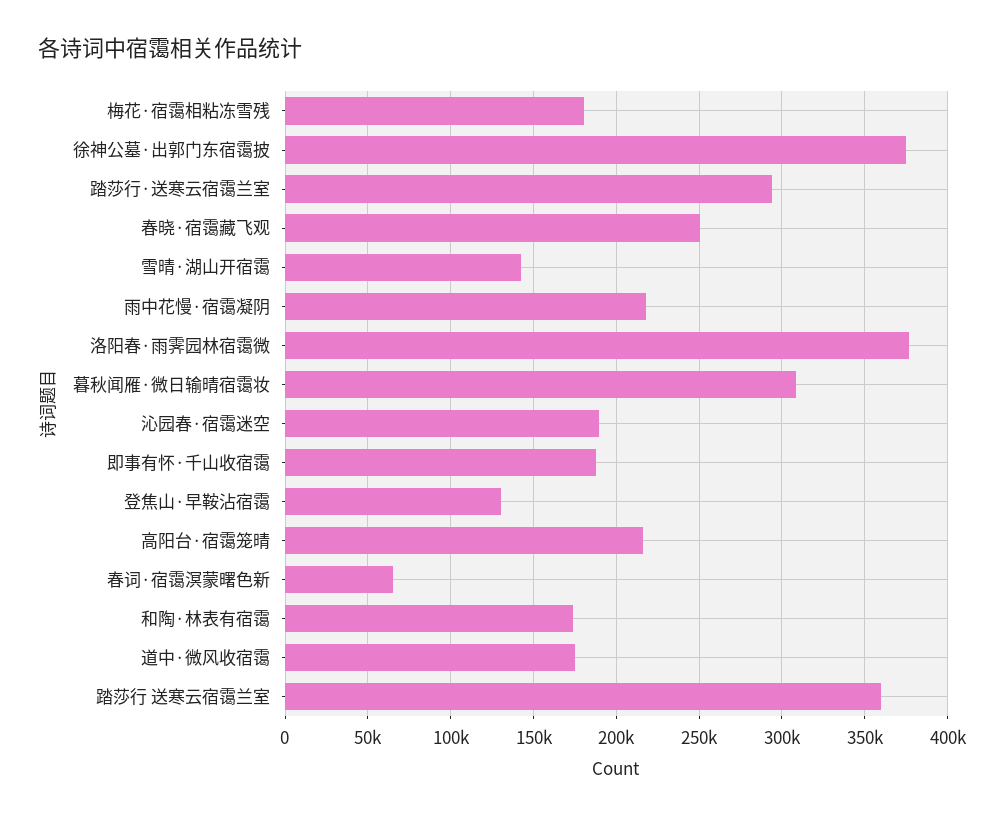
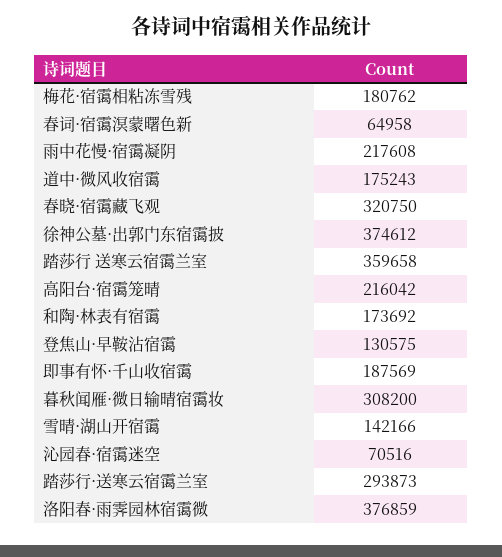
春晓·宿霭藏飞观: 250000 -> 320750
沁园春·宿霭迷空: 190000 -> 70516

